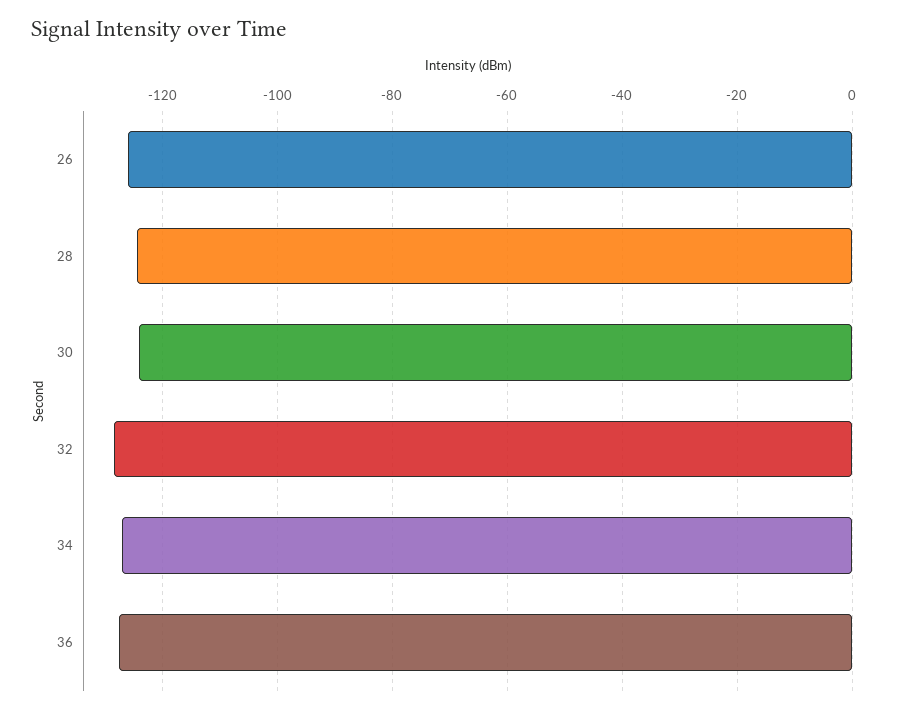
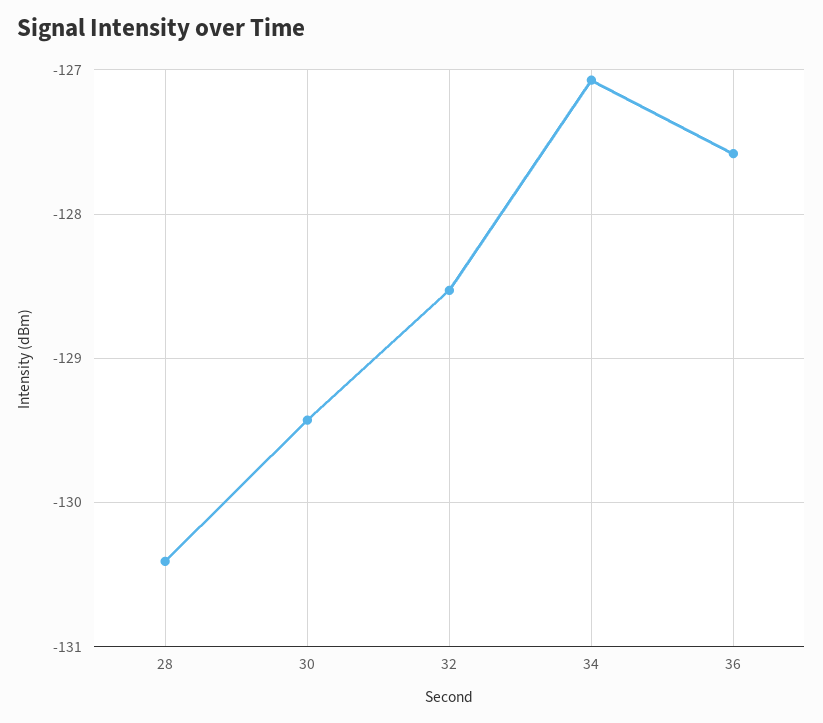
26: -126 -> none
28: -124 -> -130.4
30: -124 -> -129.4

